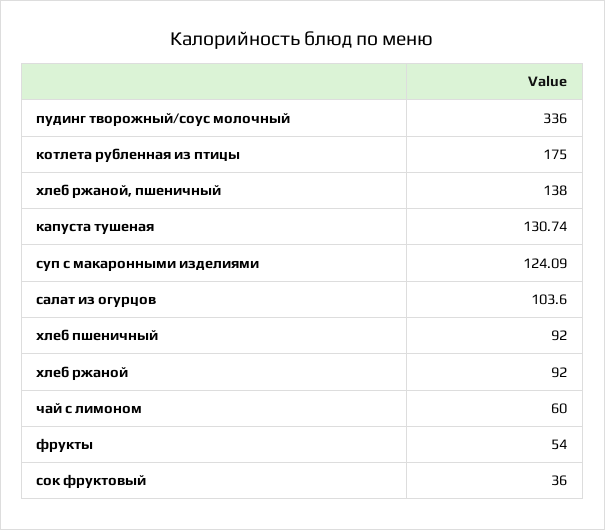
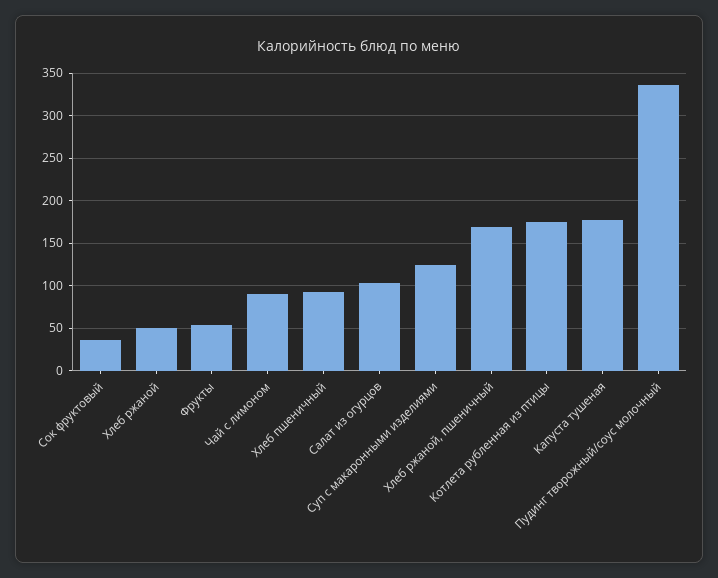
хлеб ржаной, пшеничный: 138 -> 170
капуста тушеная: 130.74 -> 180
хлеб ржаной: 92 -> 50
чай с лимоном: 60 -> 90

